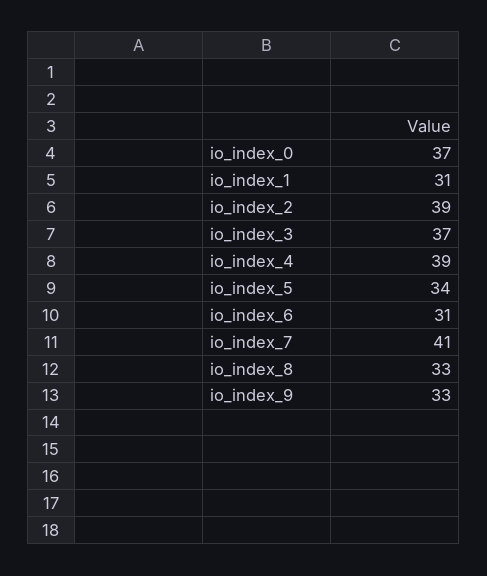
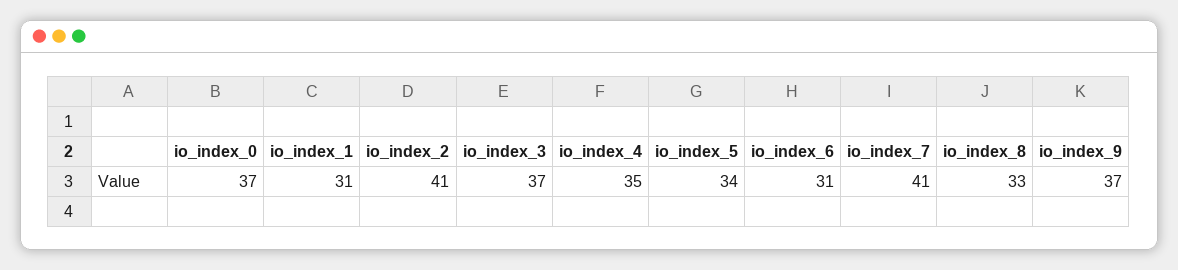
io_index_2: 39 -> 41
io_index_4: 39 -> 35
io_index_9: 33 -> 37

